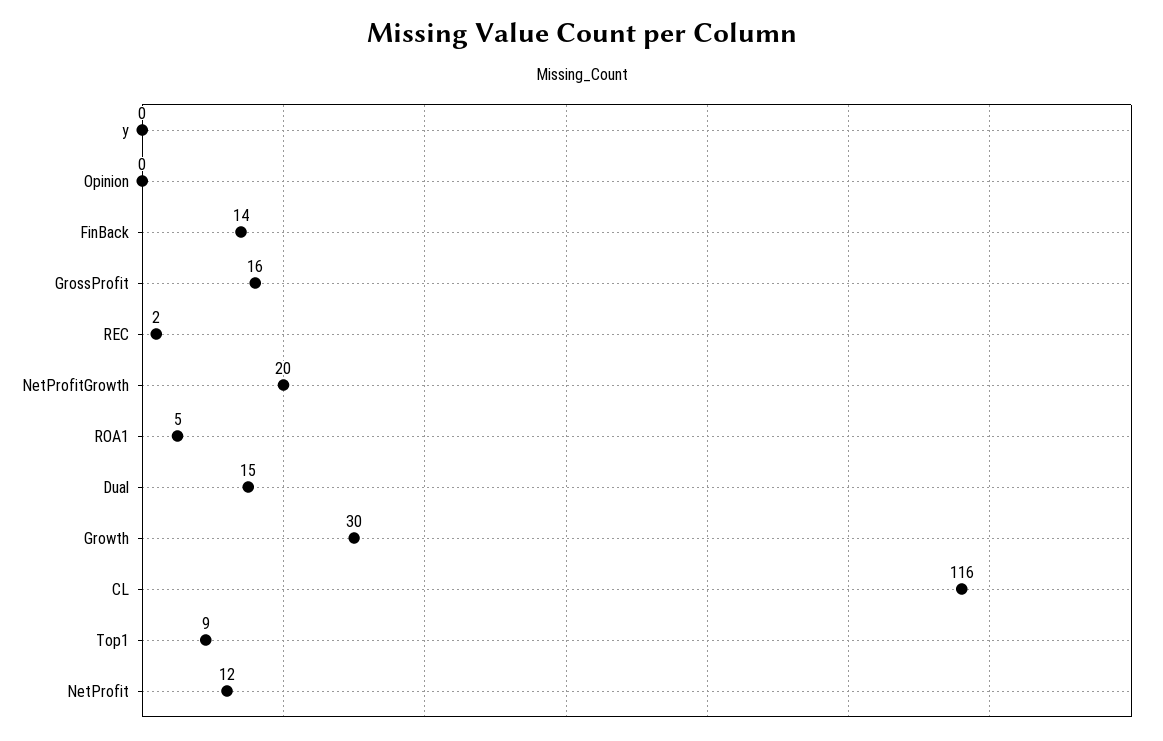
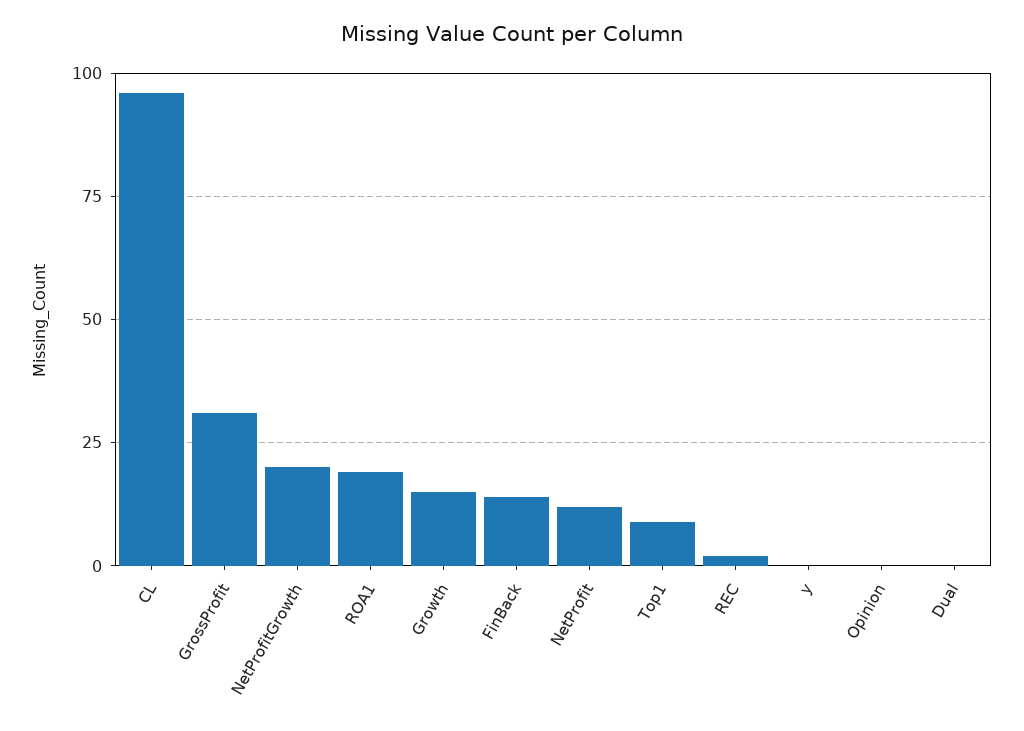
GrossProfit: 16 -> 30
ROA1: 5 -> 20
Dual: 15 -> 0
Growth: 30 -> 15
CL: 116 -> 95

